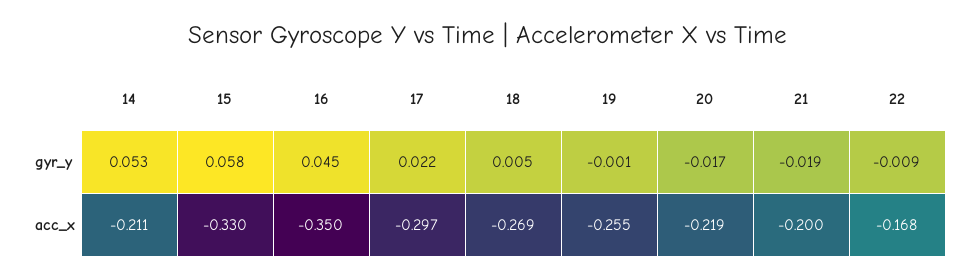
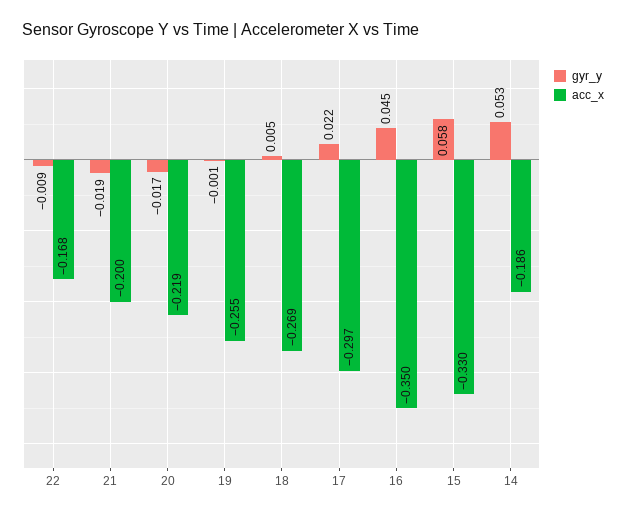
acc_x, 14: -0.211 -> -0.186

